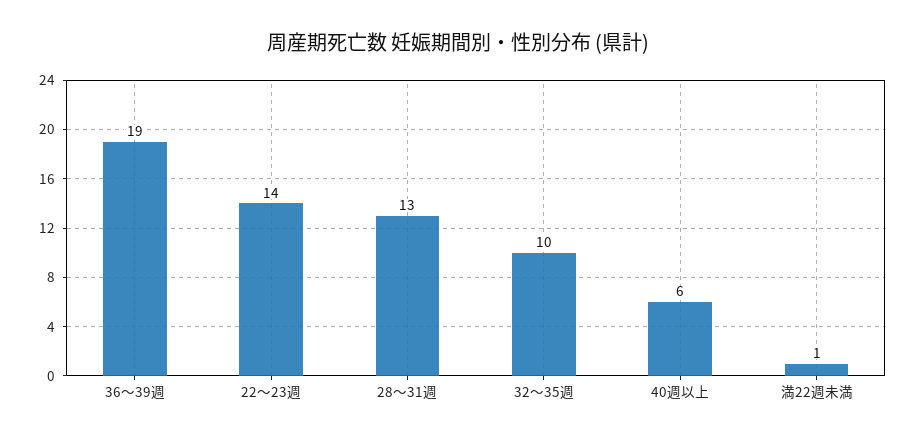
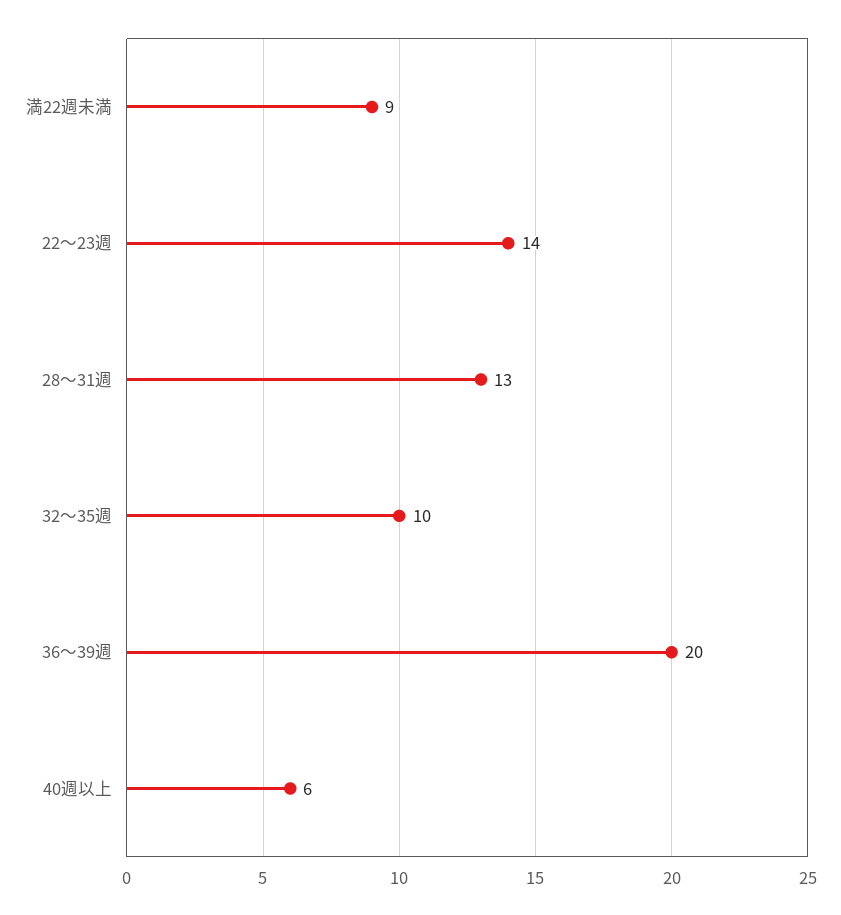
36～39週: 19 -> 20
満22週未満: 1 -> 9

